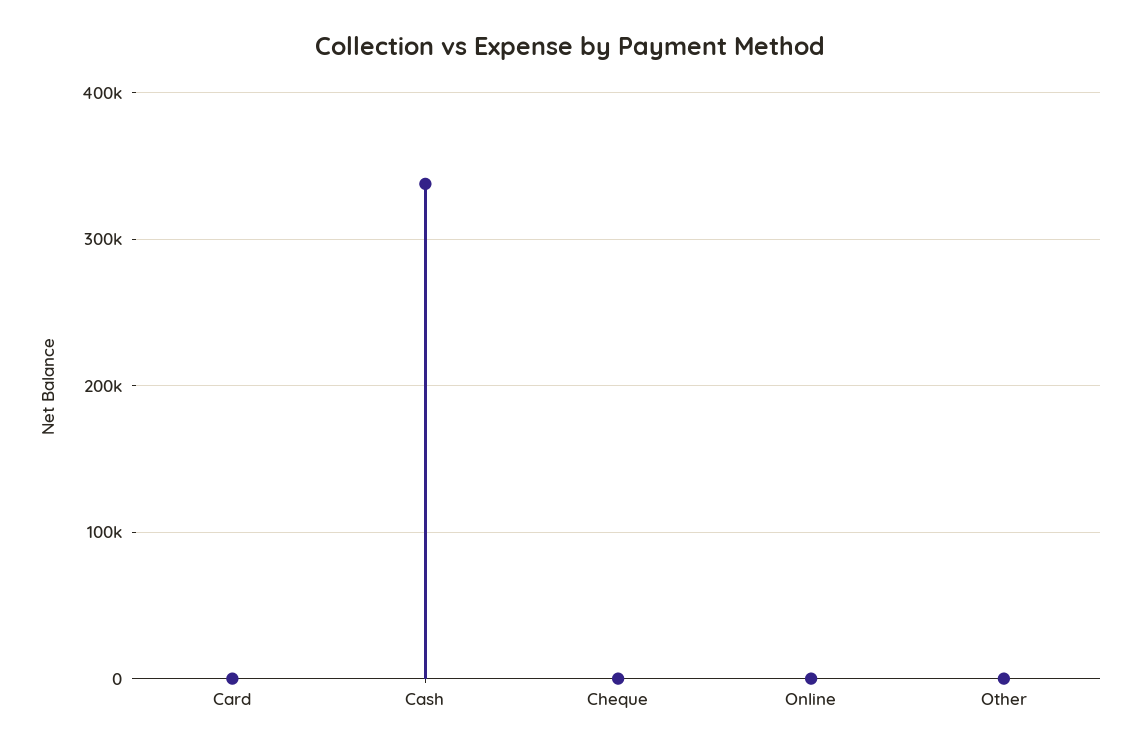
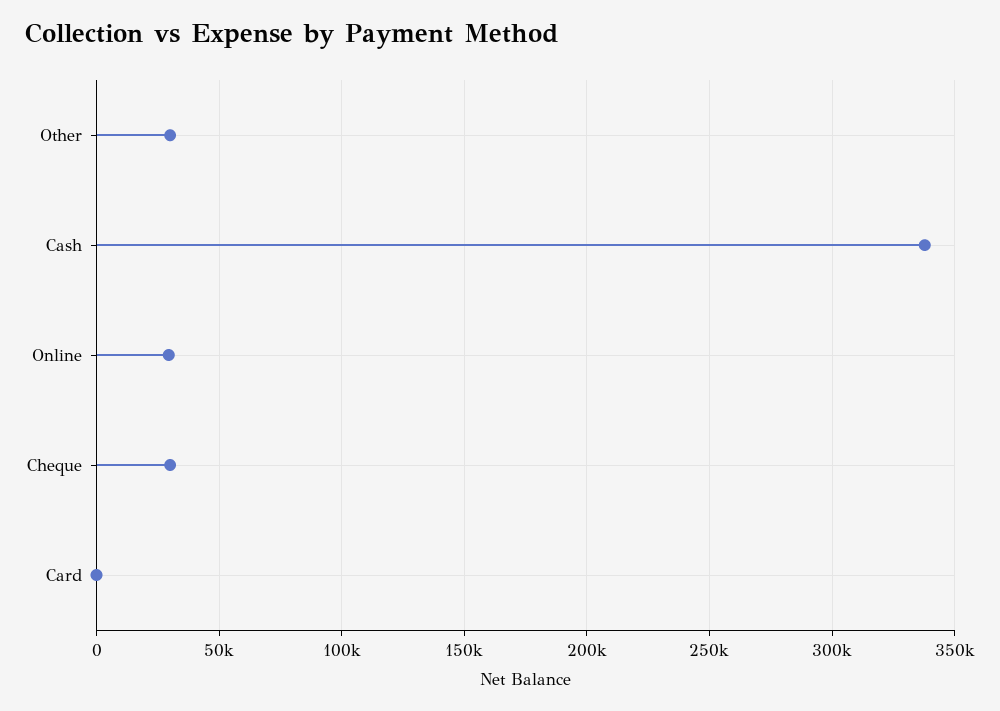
Cheque: 0 -> 30000
Online: 0 -> 30000
Other: 0 -> 30000

